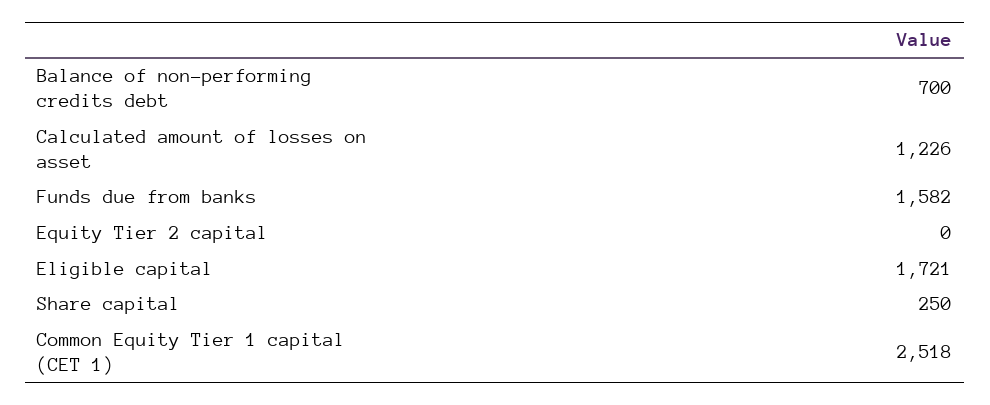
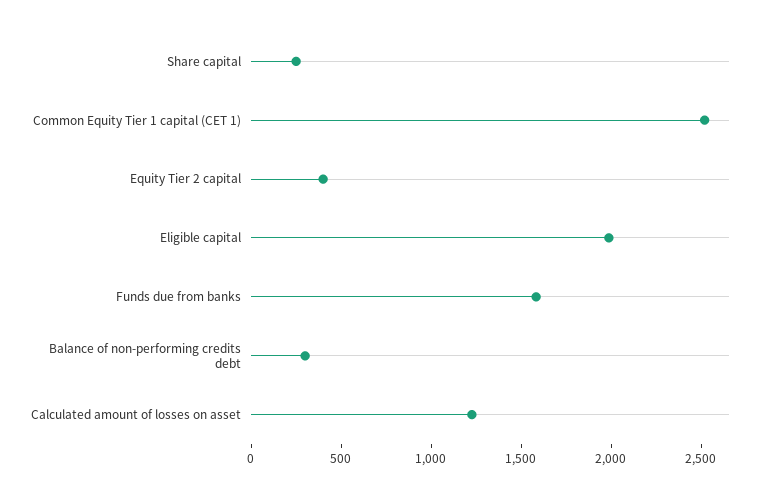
Balance of non-performing credits debt: 700 -> 300
Equity Tier 2 capital: 0 -> 400
Eligible capital: 1721 -> 2000

